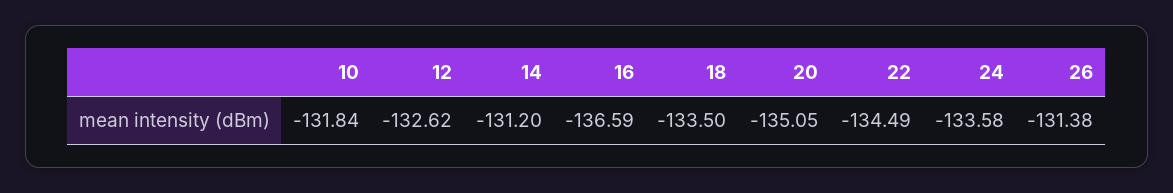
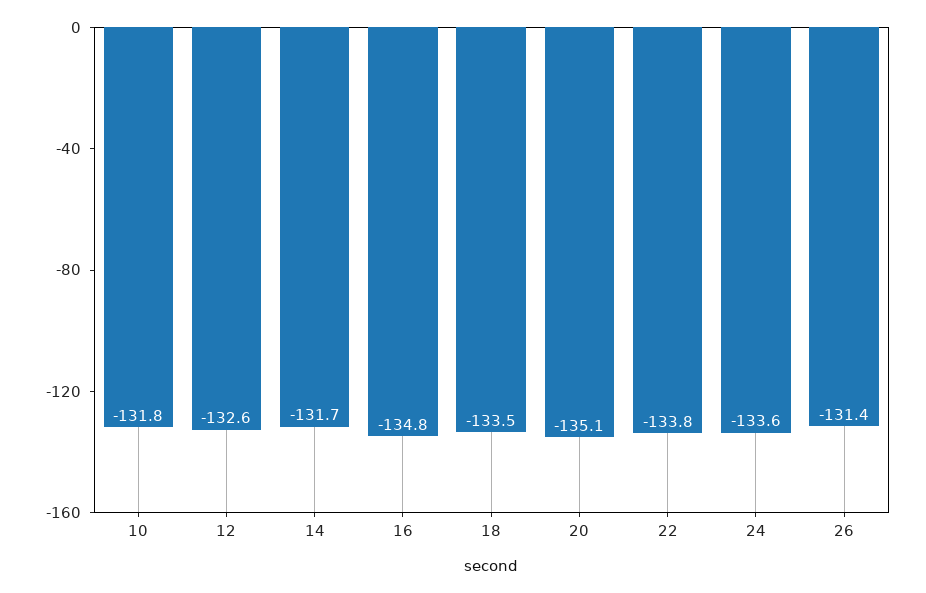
14: -131.2 -> -131.7
16: -136.59 -> -134.8
22: -134.49 -> -133.8

